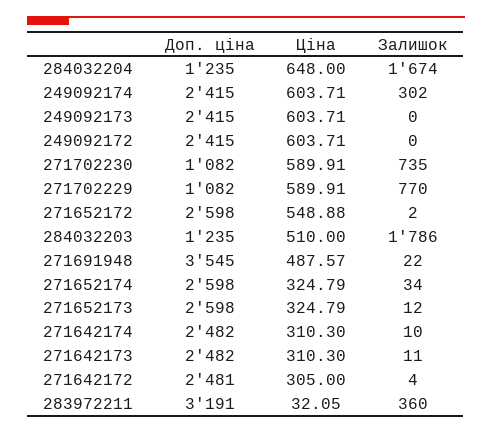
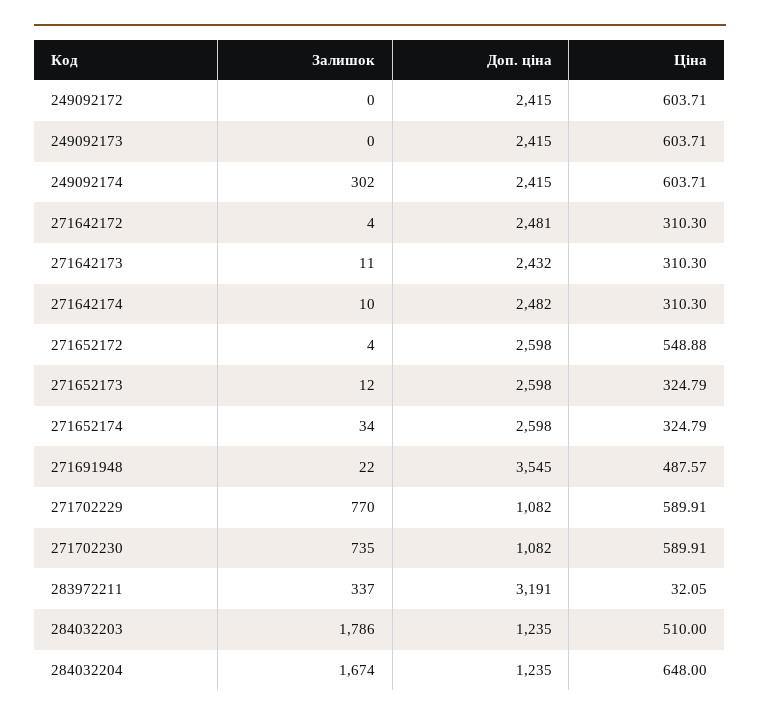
Залишок, 271652172: 2 -> 4
Доп. ціна, 271642173: 2482 -> 2432
Ціна, 271642172: 305 -> 310.3
Залишок, 283972211: 360 -> 337

